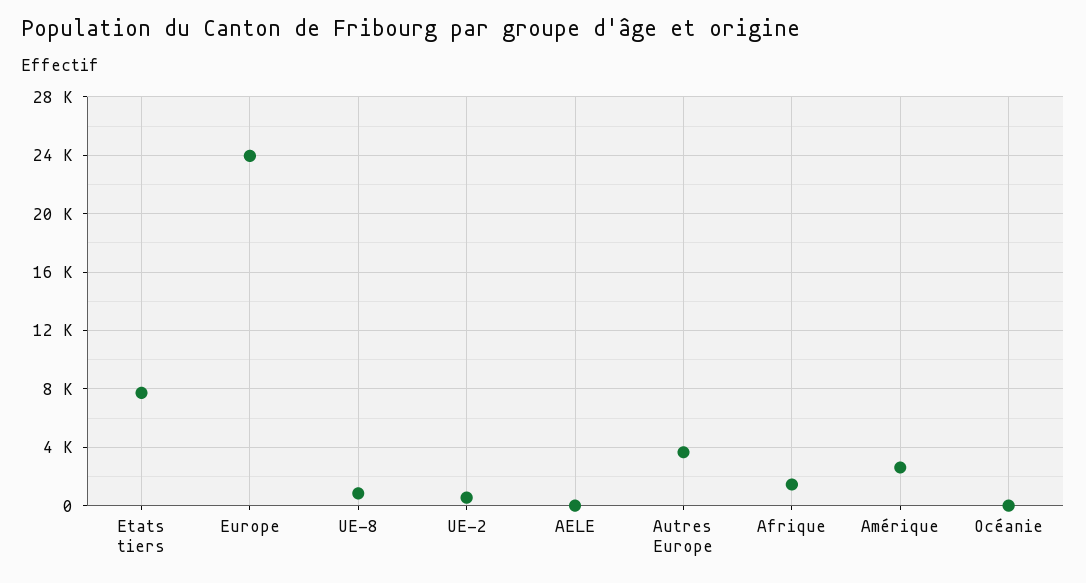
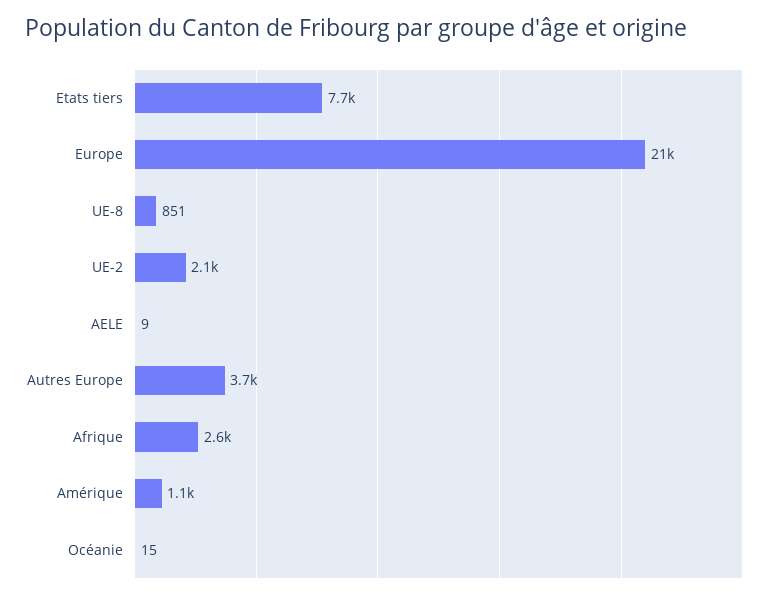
Europe: 24000 -> 21000
UE-2: 500 -> 2100
Afrique: 1500 -> 2600
Amérique: 2500 -> 1100

